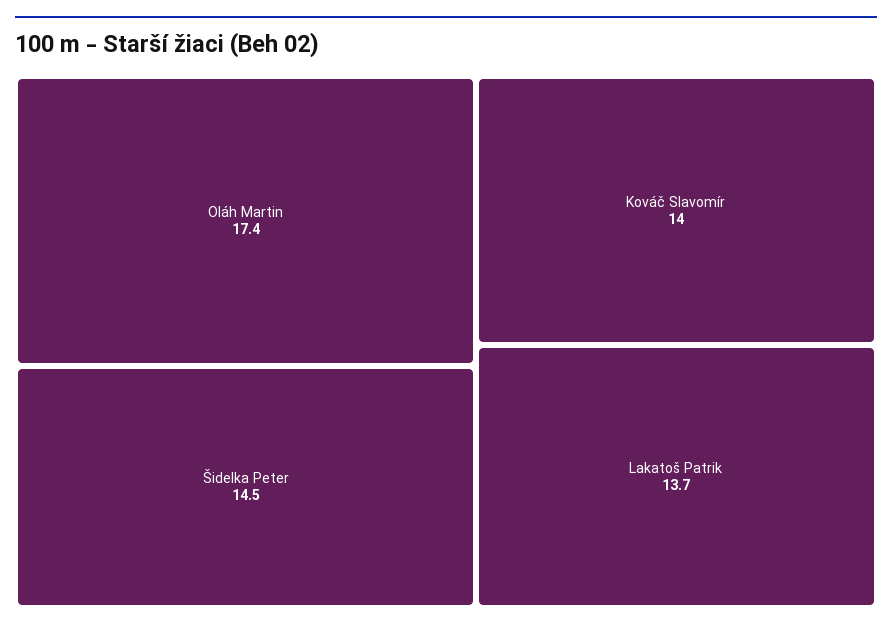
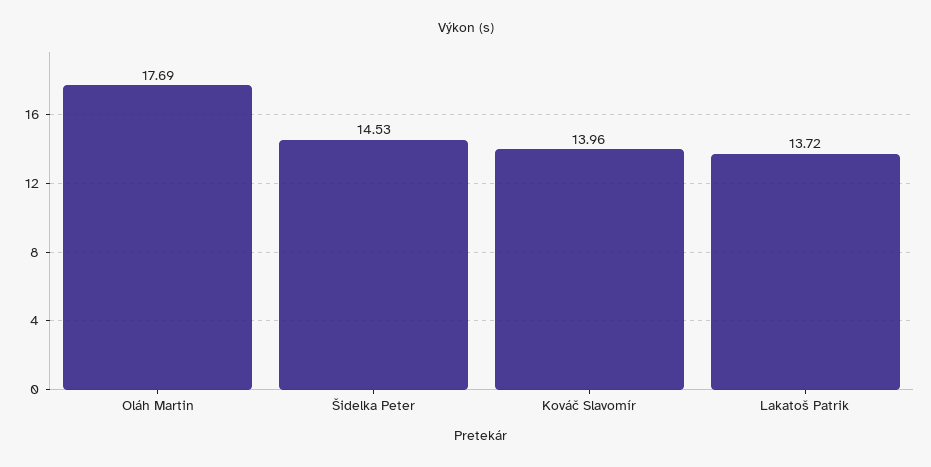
Oláh Martin: 17.4 -> 17.69

